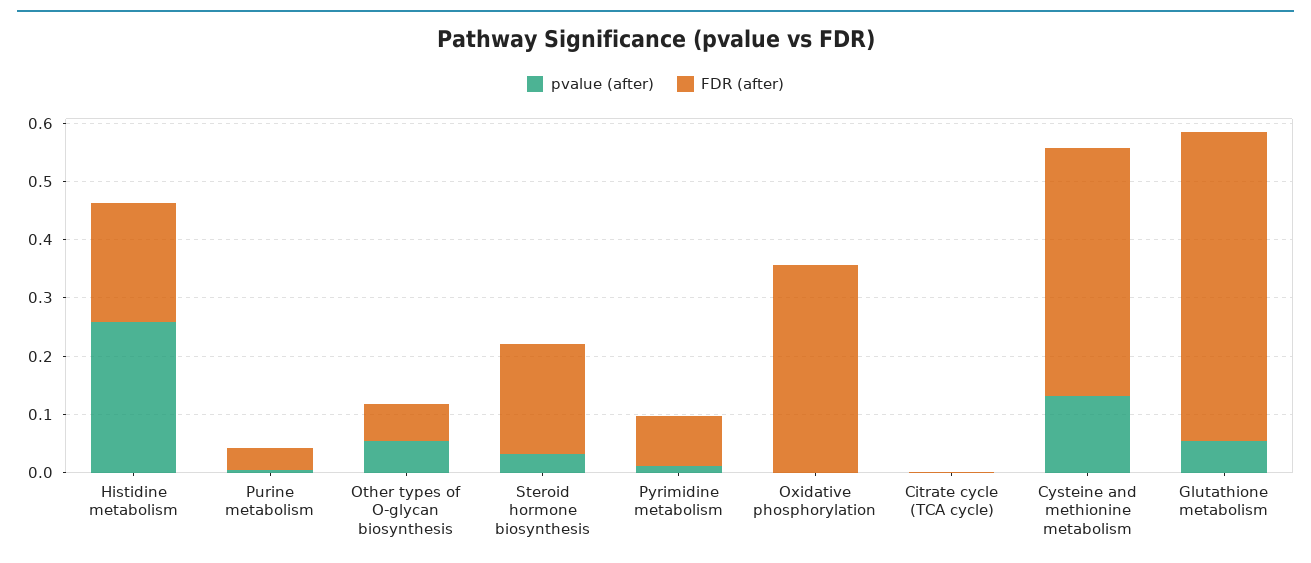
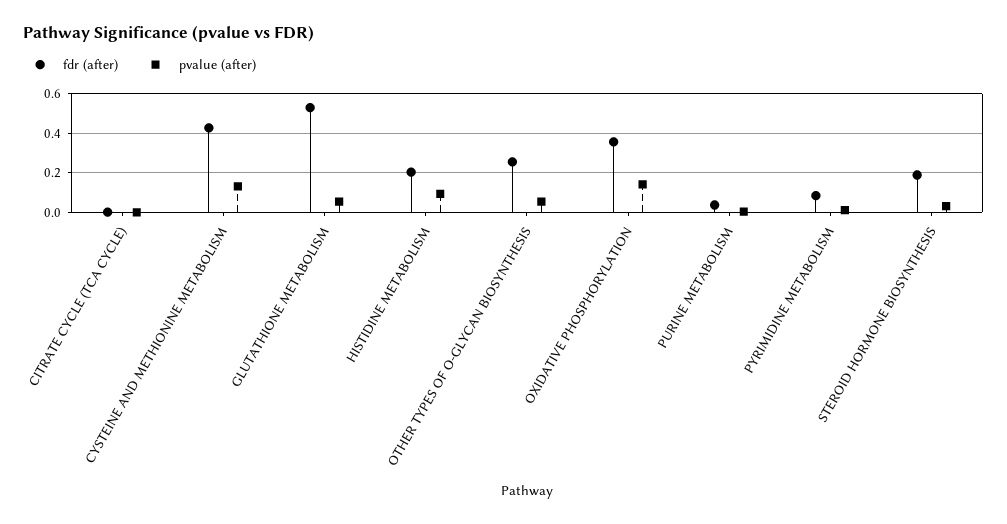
pvalue (after), Histidine metabolism: 0.26 -> 0.1
FDR (after), Other types of O-glycan biosynthesis: 0.06 -> 0.25
pvalue (after), Oxidative phosphorylation: 0 -> 0.15

